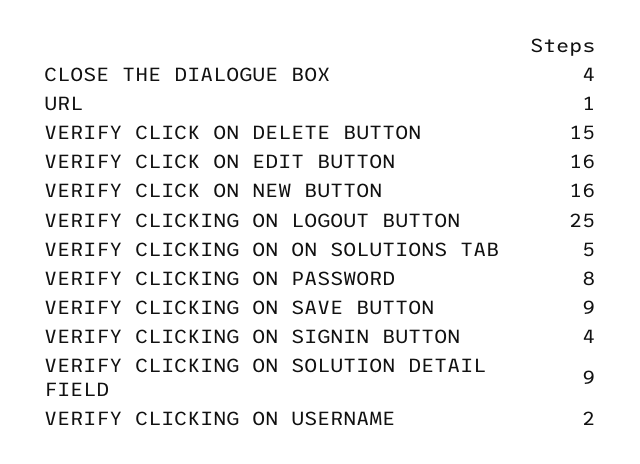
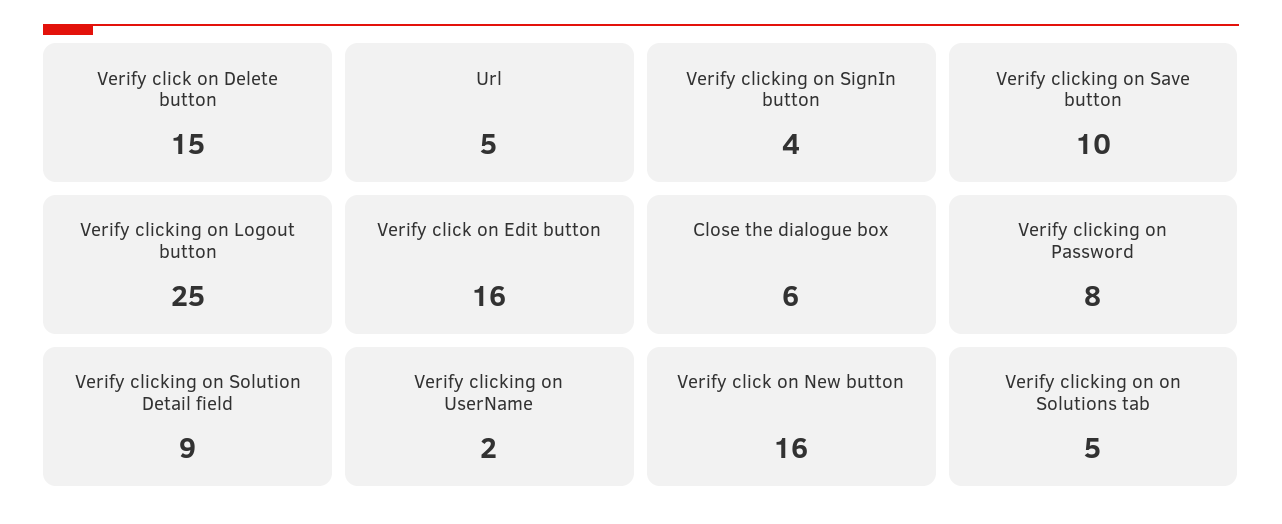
CLOSE THE DIALOGUE BOX: 4 -> 6
URL: 1 -> 5
VERIFY CLICKING ON SAVE BUTTON: 9 -> 10

